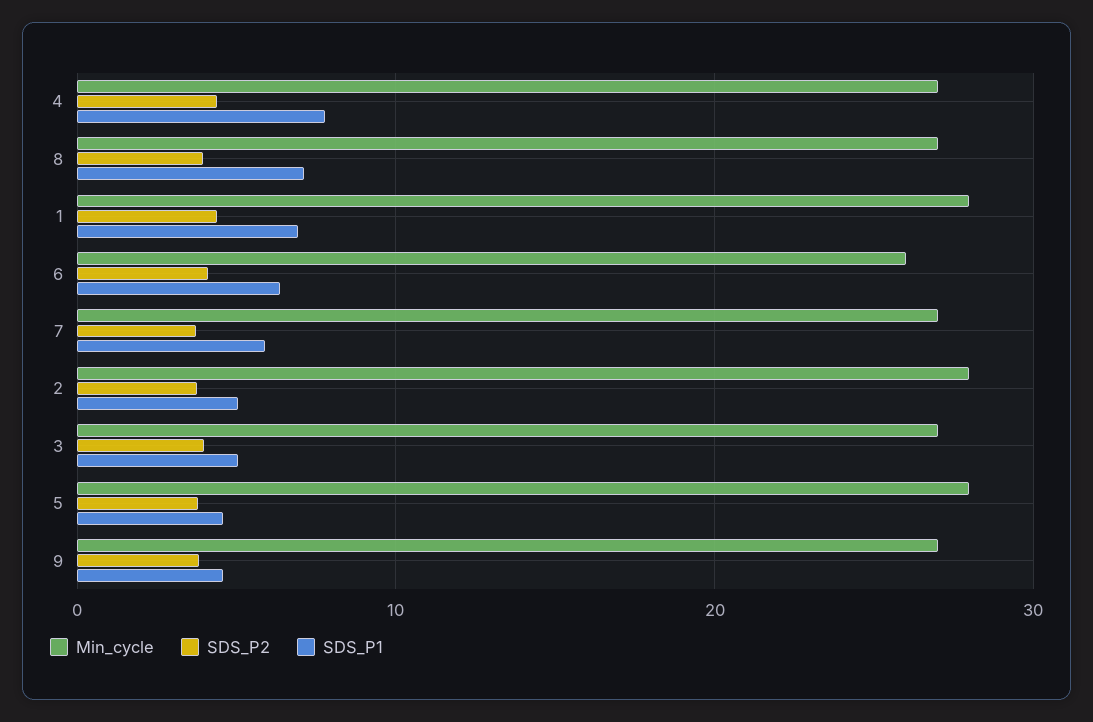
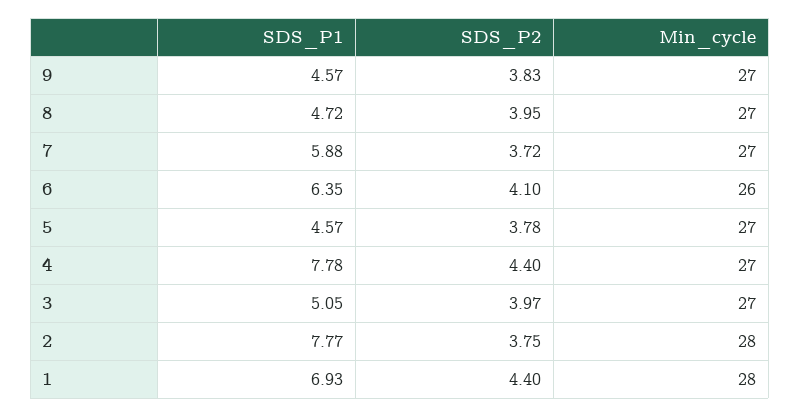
SDS_P1, 8: 7 -> 4.72
SDS_P1, 2: 5 -> 7.77
Min_cycle, 5: 28 -> 27

